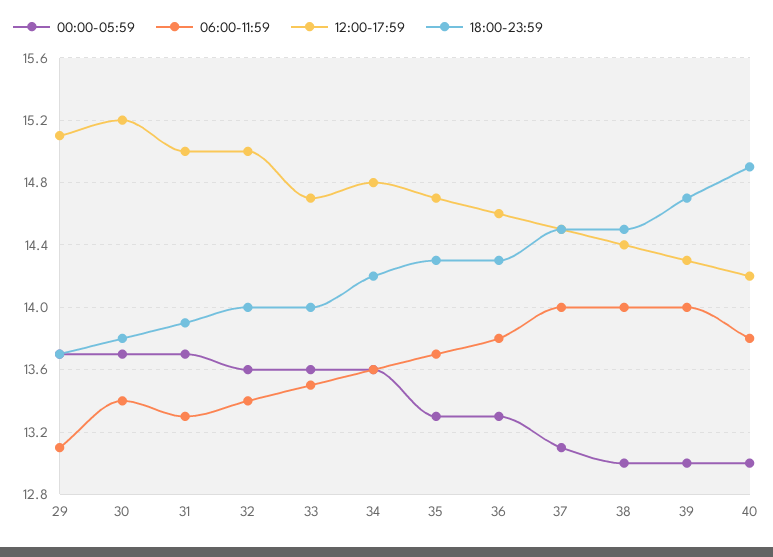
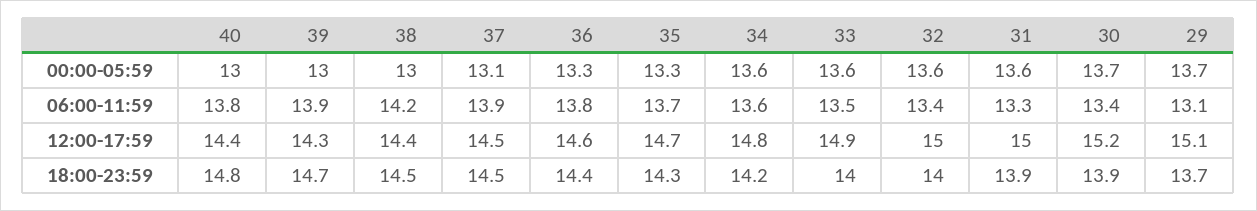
18:00-23:59, 30: 13.8 -> 13.9
00:00-05:59, 31: 13.7 -> 13.6
12:00-17:59, 33: 14.7 -> 14.9
18:00-23:59, 36: 14.3 -> 14.4
06:00-11:59, 37: 14 -> 13.9
06:00-11:59, 38: 14 -> 14.2
06:00-11:59, 39: 14 -> 13.9
12:00-17:59, 40: 14.2 -> 14.4
18:00-23:59, 40: 14.9 -> 14.8

